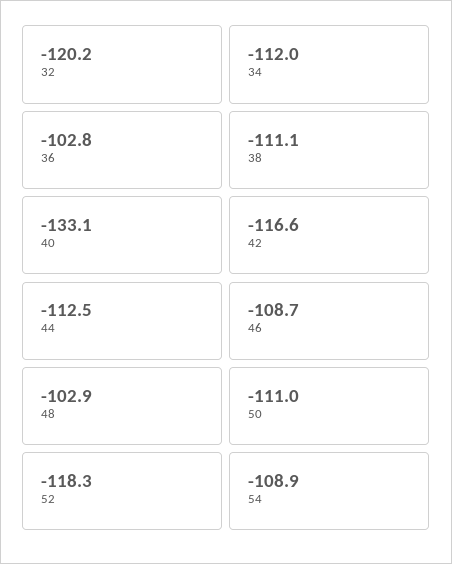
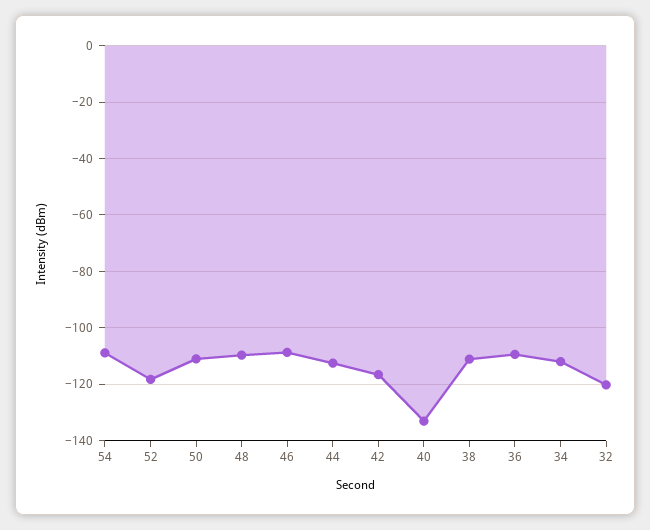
36: -102.8 -> -110
48: -102.9 -> -110

